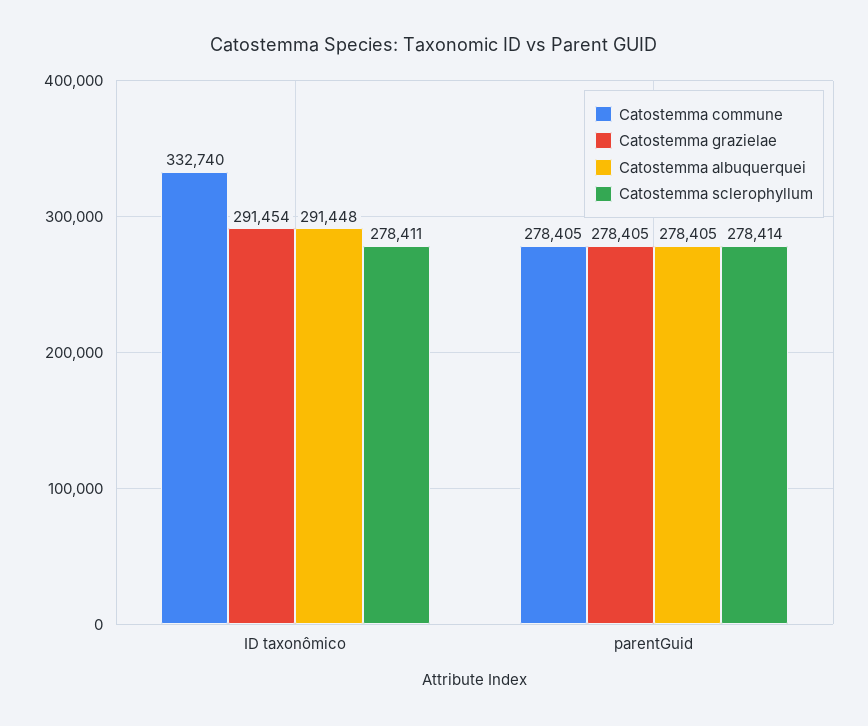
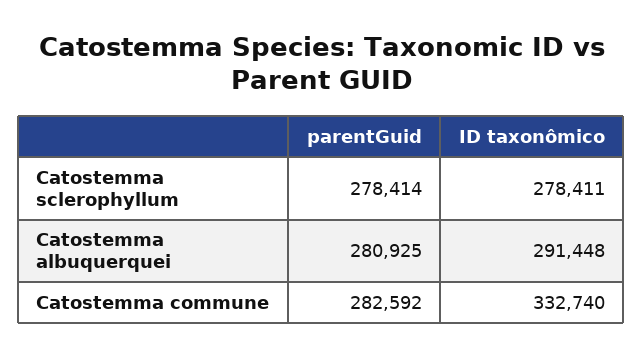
Catostemma grazielae, ID taxonômico: 291454 -> none
Catostemma commune, parentGuid: 278405 -> 282592
Catostemma grazielae, parentGuid: 278405 -> none
Catostemma albuquerquei, parentGuid: 278405 -> 280925

